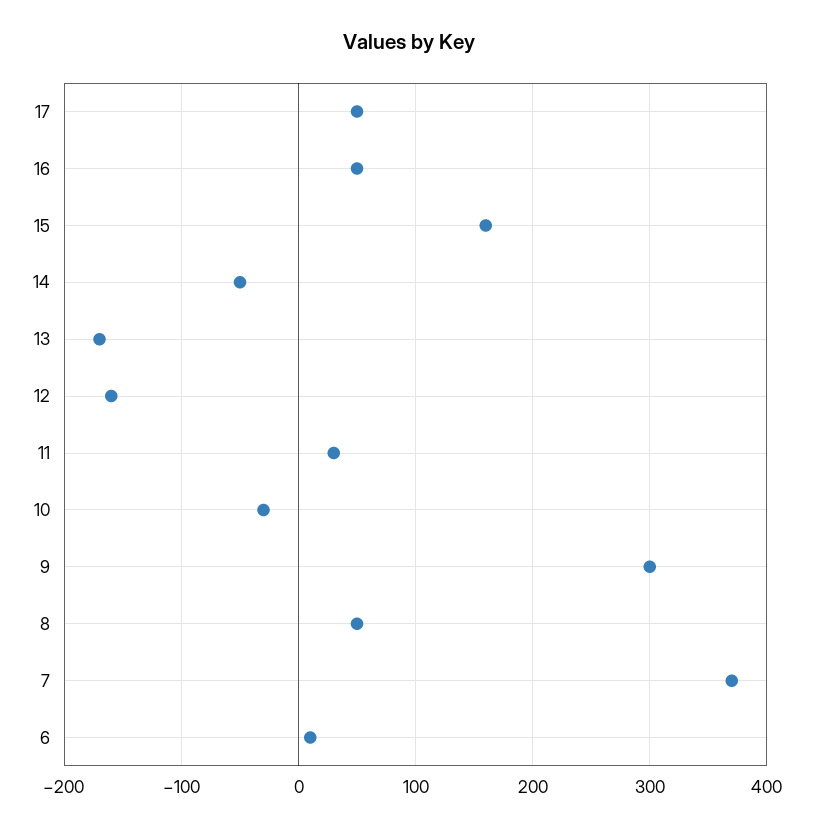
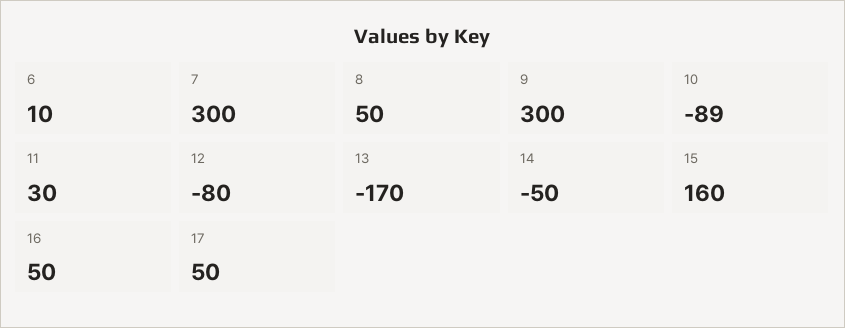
12: -160 -> -80
10: -30 -> -89
7: 370 -> 300

